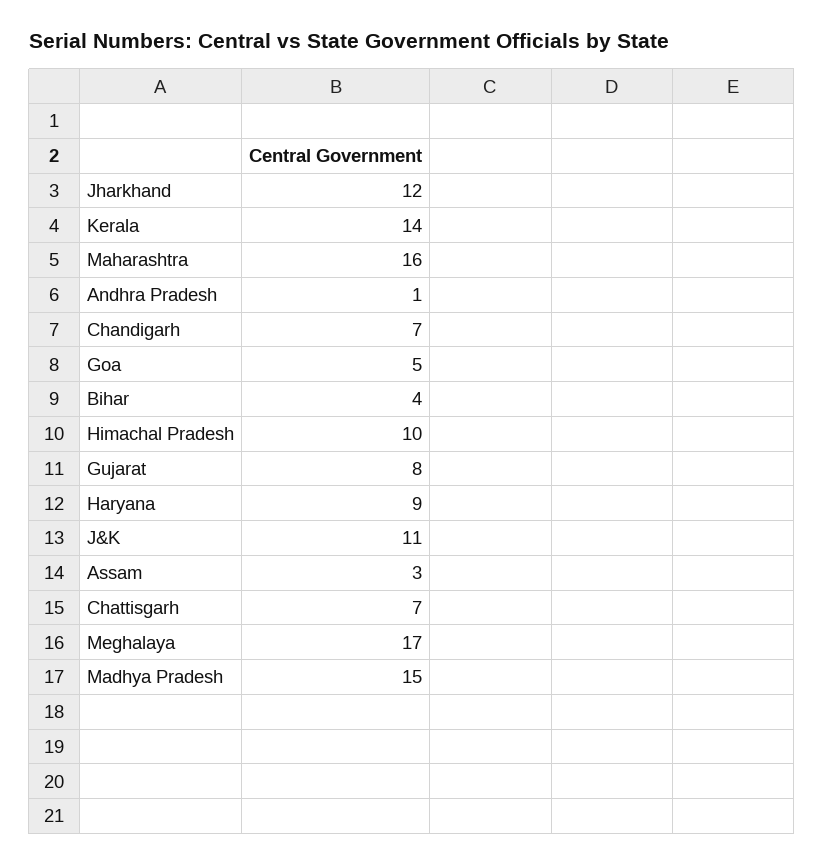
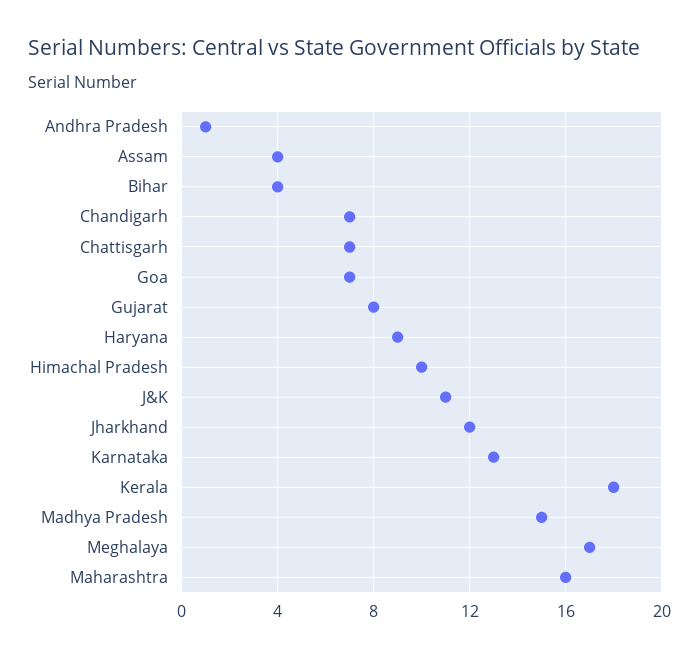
Kerala: 14 -> 18
Goa: 5 -> 7
Assam: 3 -> 4
Karnataka: none -> 13

